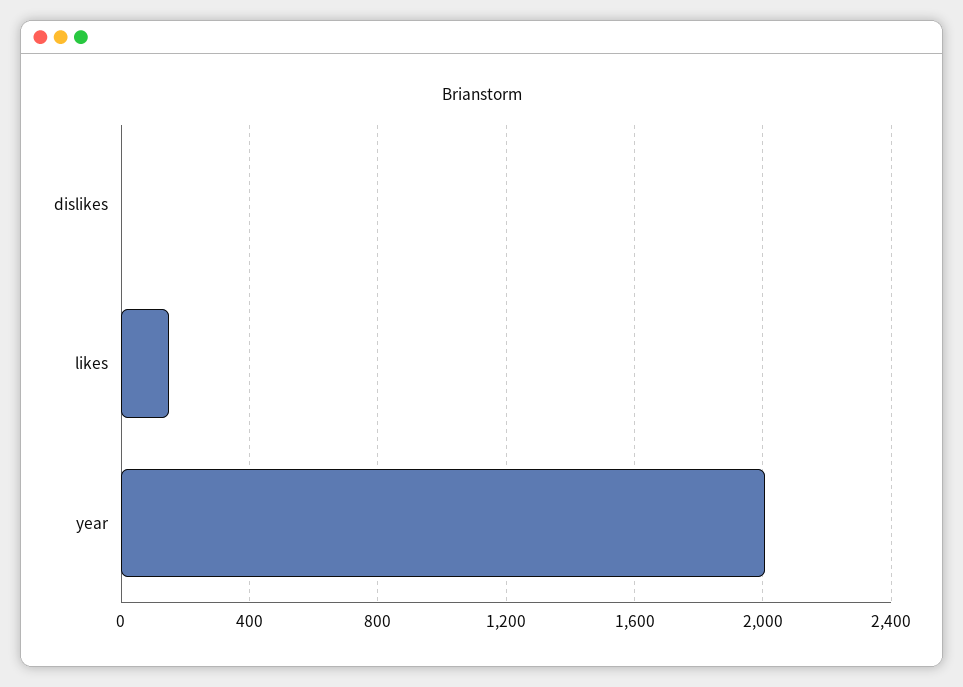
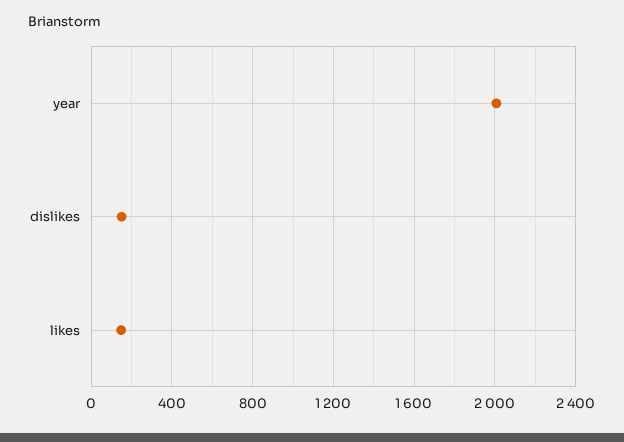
dislikes: 0 -> 150

